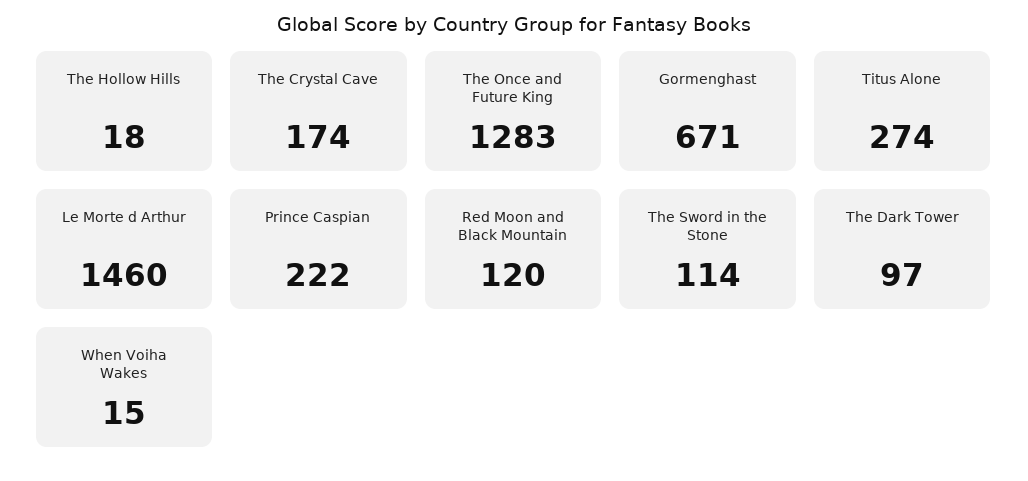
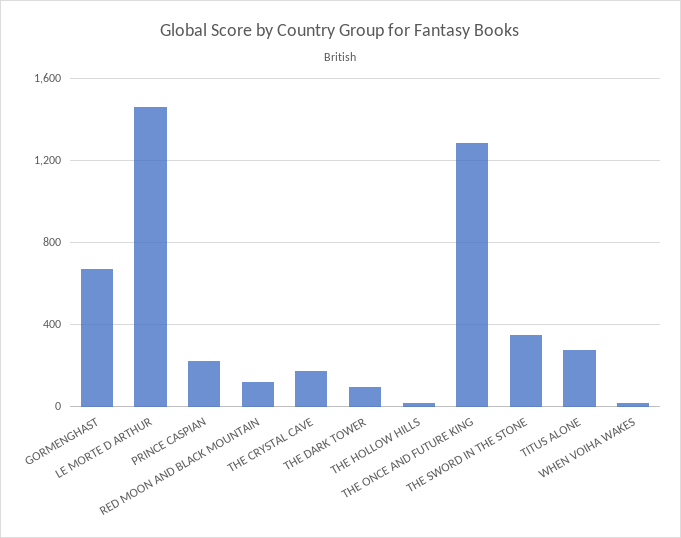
The Sword in the Stone: 114 -> 350

